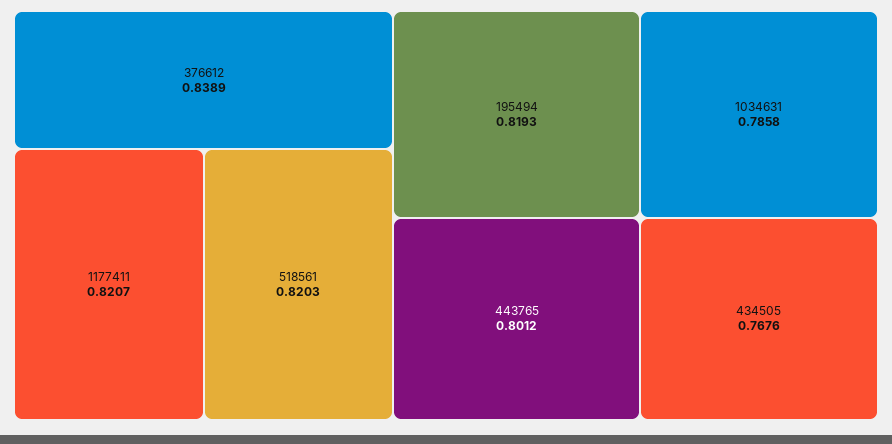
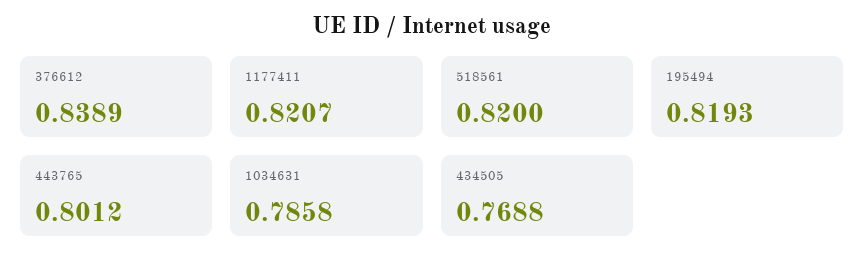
518561: 0.8203 -> 0.82
434505: 0.7676 -> 0.7688

